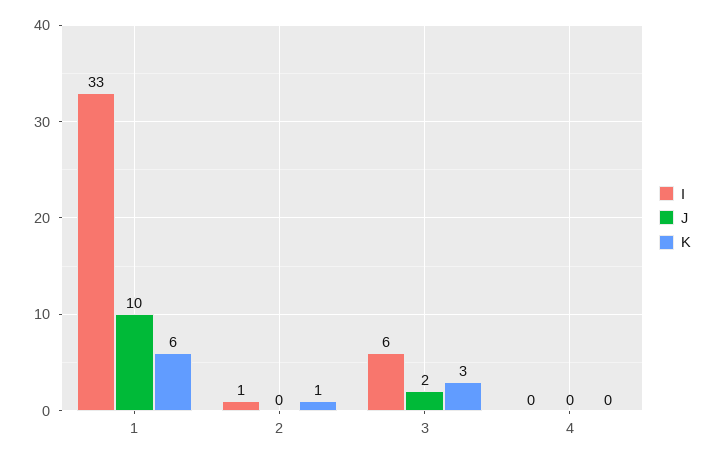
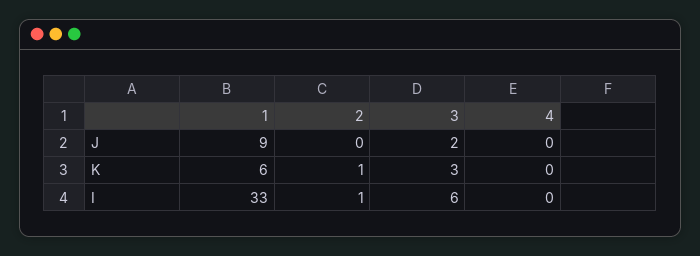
J, 1: 10 -> 9

